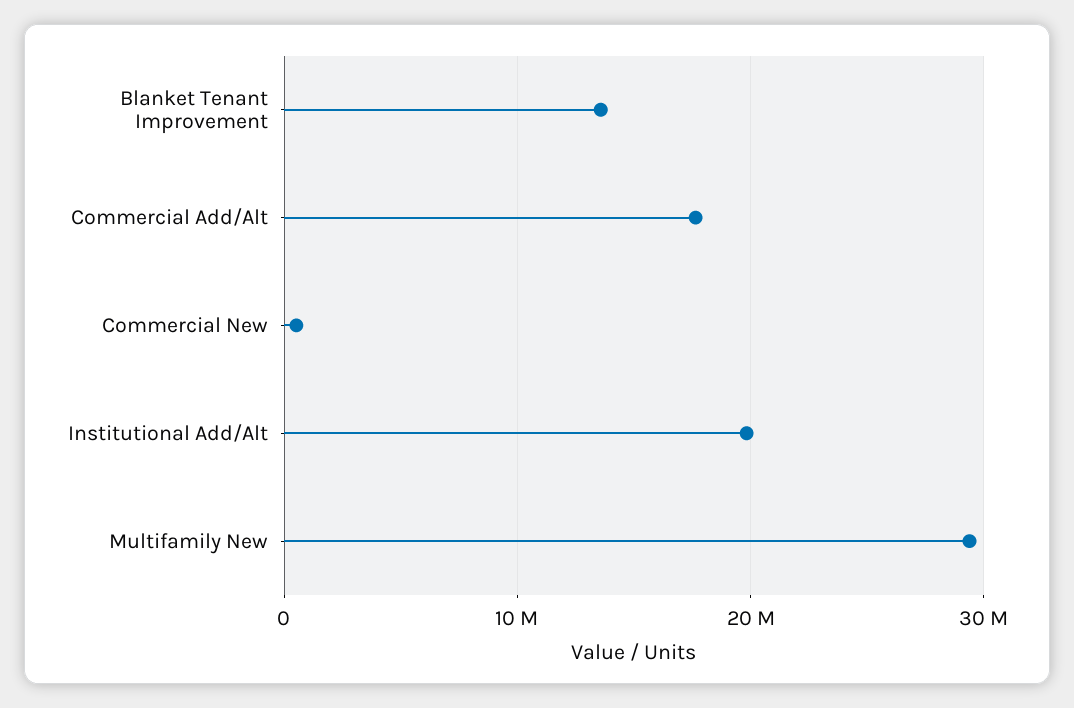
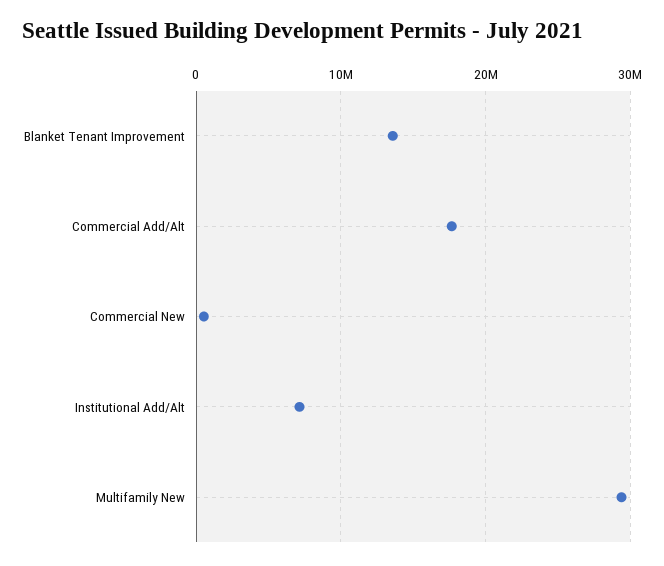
Institutional Add/Alt: 20000000 -> 7000000

